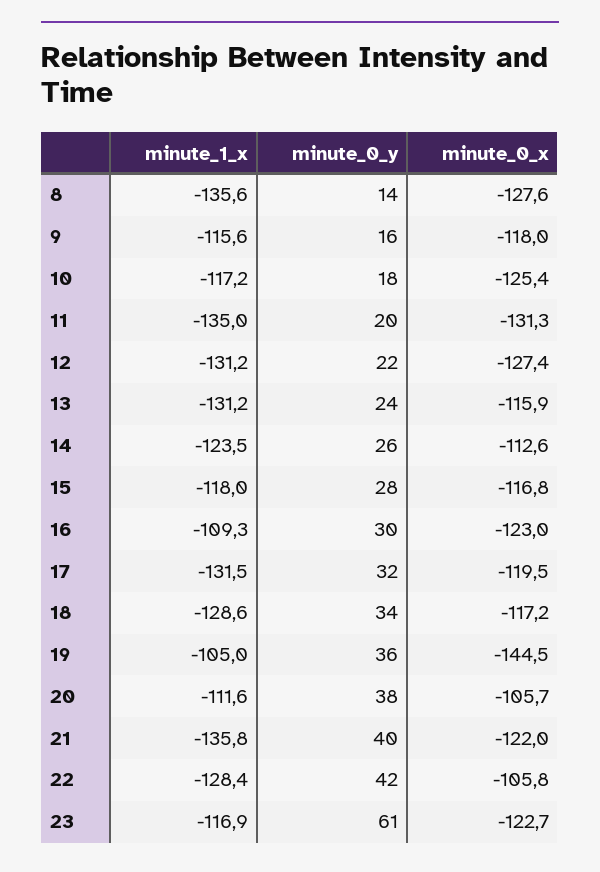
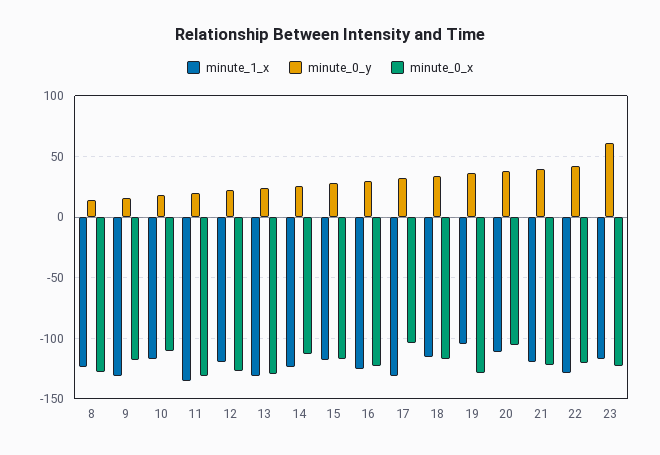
minute_1_x, 8: -135.6 -> -125
minute_1_x, 9: -115.6 -> -130
minute_0_x, 10: -125.4 -> -110
minute_1_x, 12: -131.2 -> -120
minute_0_x, 13: -115.9 -> -130
minute_1_x, 16: -109.3 -> -125
minute_0_x, 17: -119.5 -> -105
minute_1_x, 18: -128.6 -> -115
minute_0_x, 19: -144.5 -> -130
minute_1_x, 21: -135.8 -> -120
minute_0_x, 22: -105.8 -> -120

